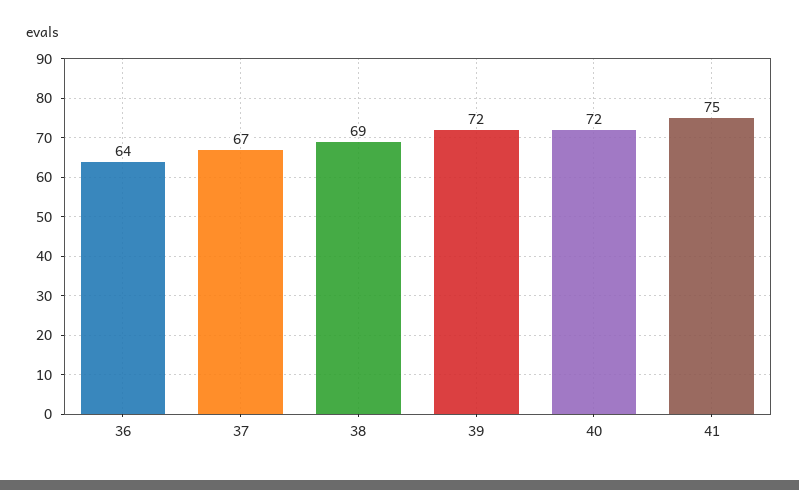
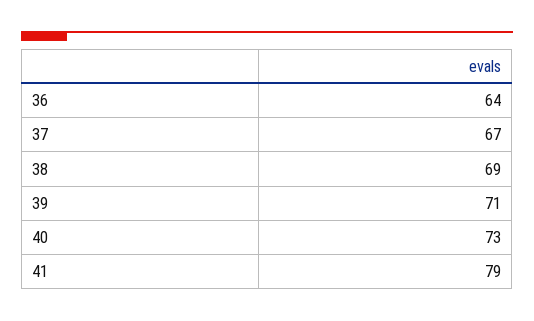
39: 72 -> 71
40: 72 -> 73
41: 75 -> 79

